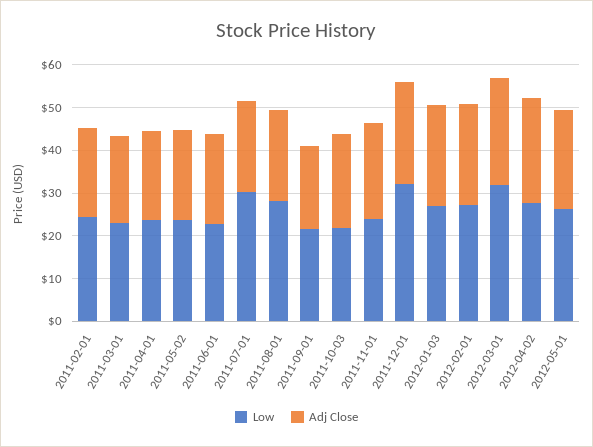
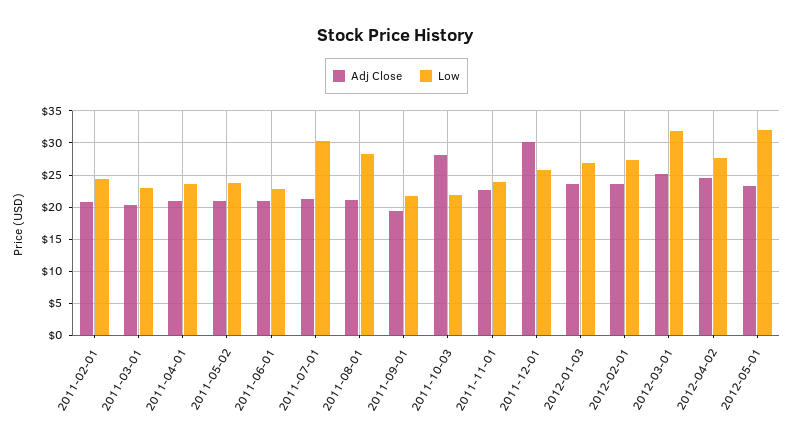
Adj Close, 2011-10-03: 22 -> 28
Low, 2011-12-01: 32 -> 26
Adj Close, 2011-12-01: 24 -> 30
Low, 2012-05-01: 26 -> 32

